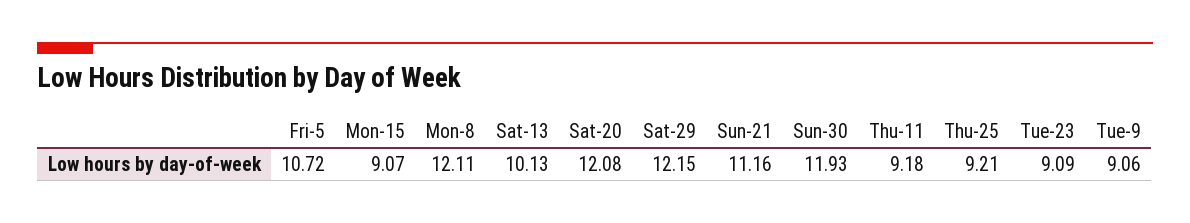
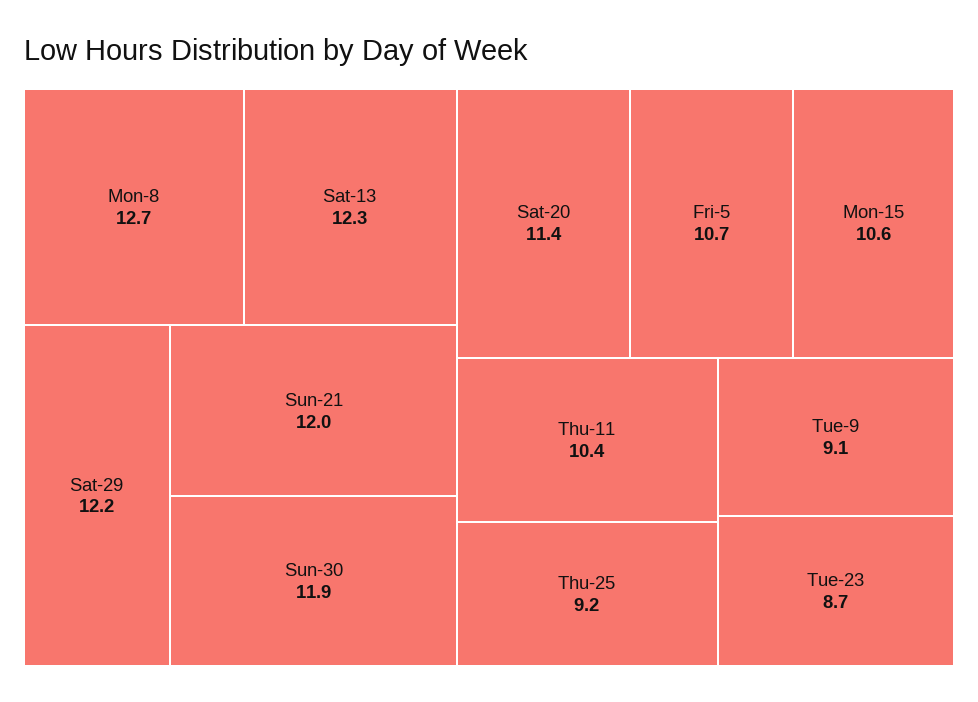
Mon-15: 9.07 -> 10.6
Mon-8: 12.11 -> 12.7
Sat-13: 10.13 -> 12.3
Sat-20: 12.08 -> 11.4
Sun-21: 11.16 -> 12
Thu-11: 9.18 -> 10.4
Tue-23: 9.09 -> 8.7

